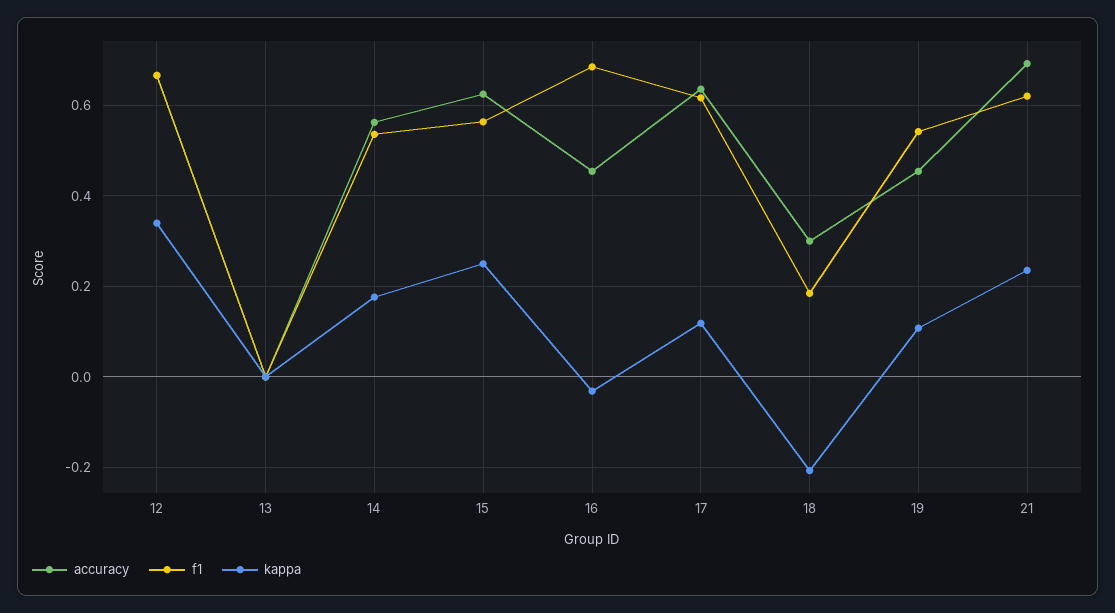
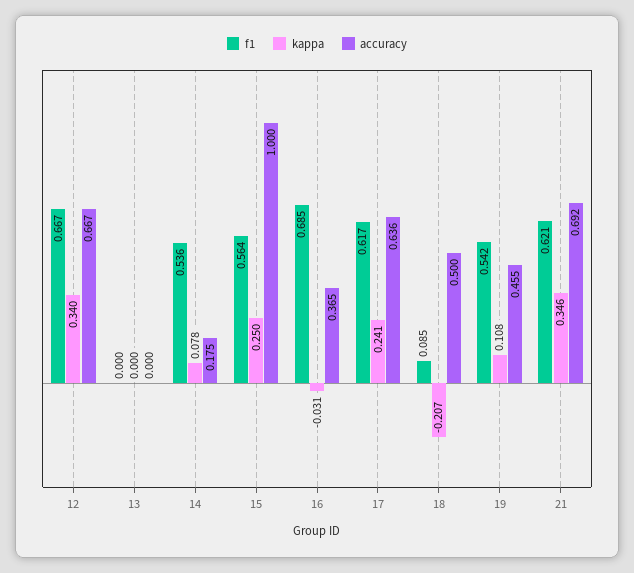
accuracy, 14: 0.56 -> 0.175
kappa, 14: 0.18 -> 0.078
accuracy, 15: 0.62 -> 1
accuracy, 16: 0.46 -> 0.365
kappa, 17: 0.12 -> 0.241
accuracy, 18: 0.3 -> 0.5
f1, 18: 0.18 -> 0.085
kappa, 21: 0.24 -> 0.346

